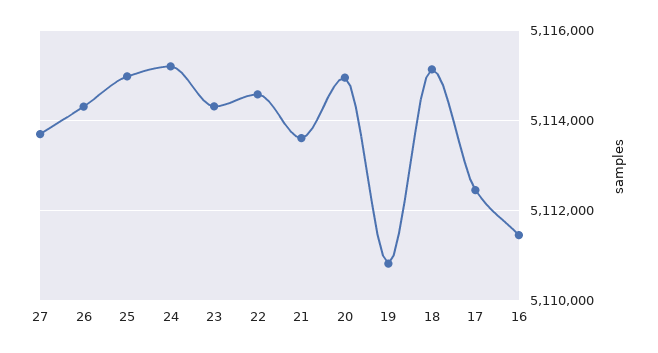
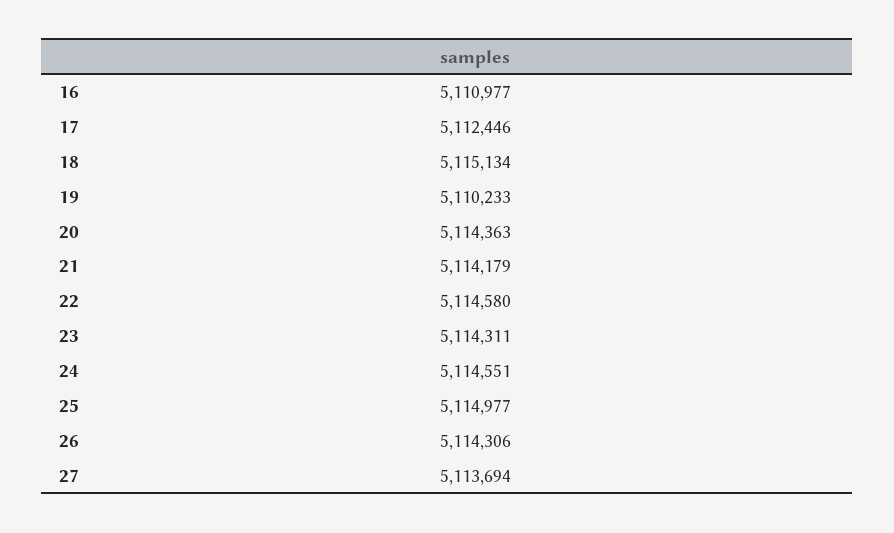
24: 5115200 -> 5114551
21: 5113600 -> 5114179
20: 5115000 -> 5114363
19: 5110800 -> 5110233
16: 5111400 -> 5110977

